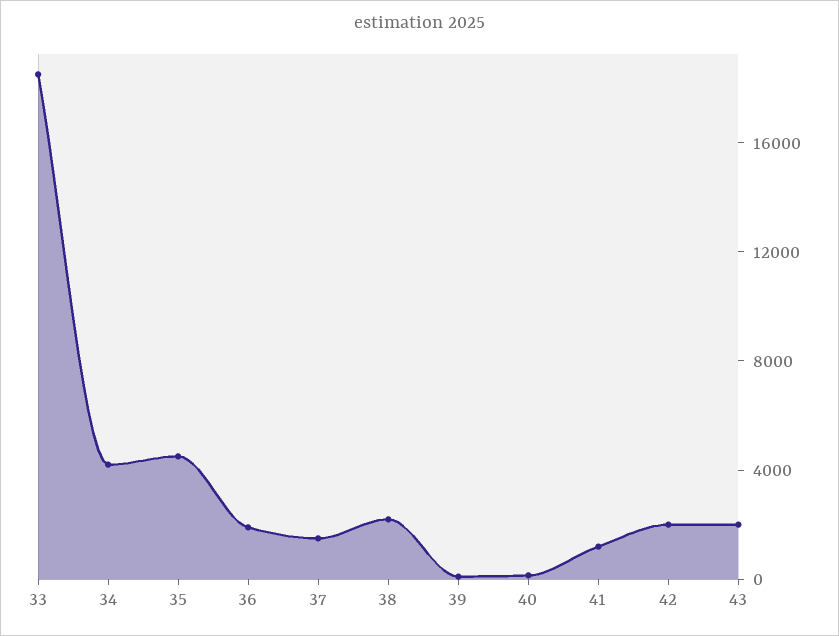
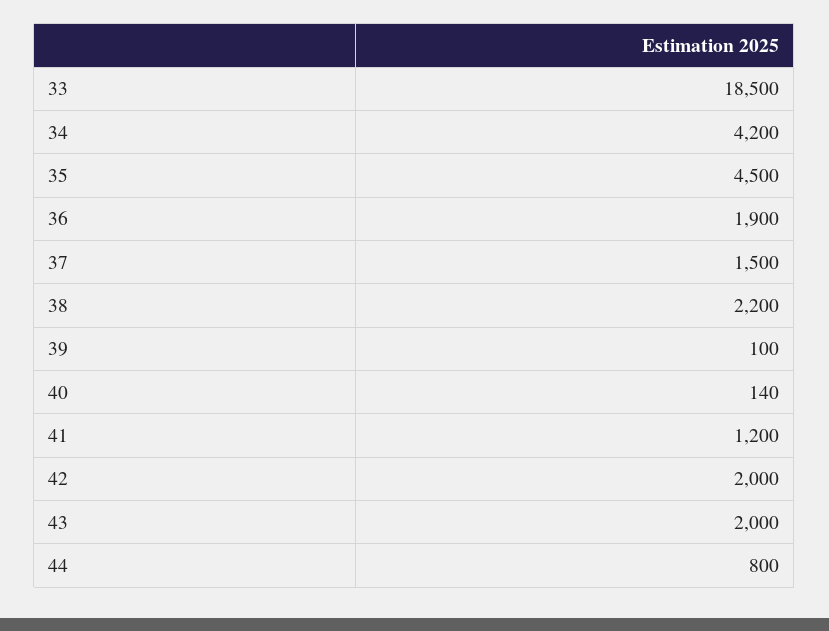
44: none -> 800

